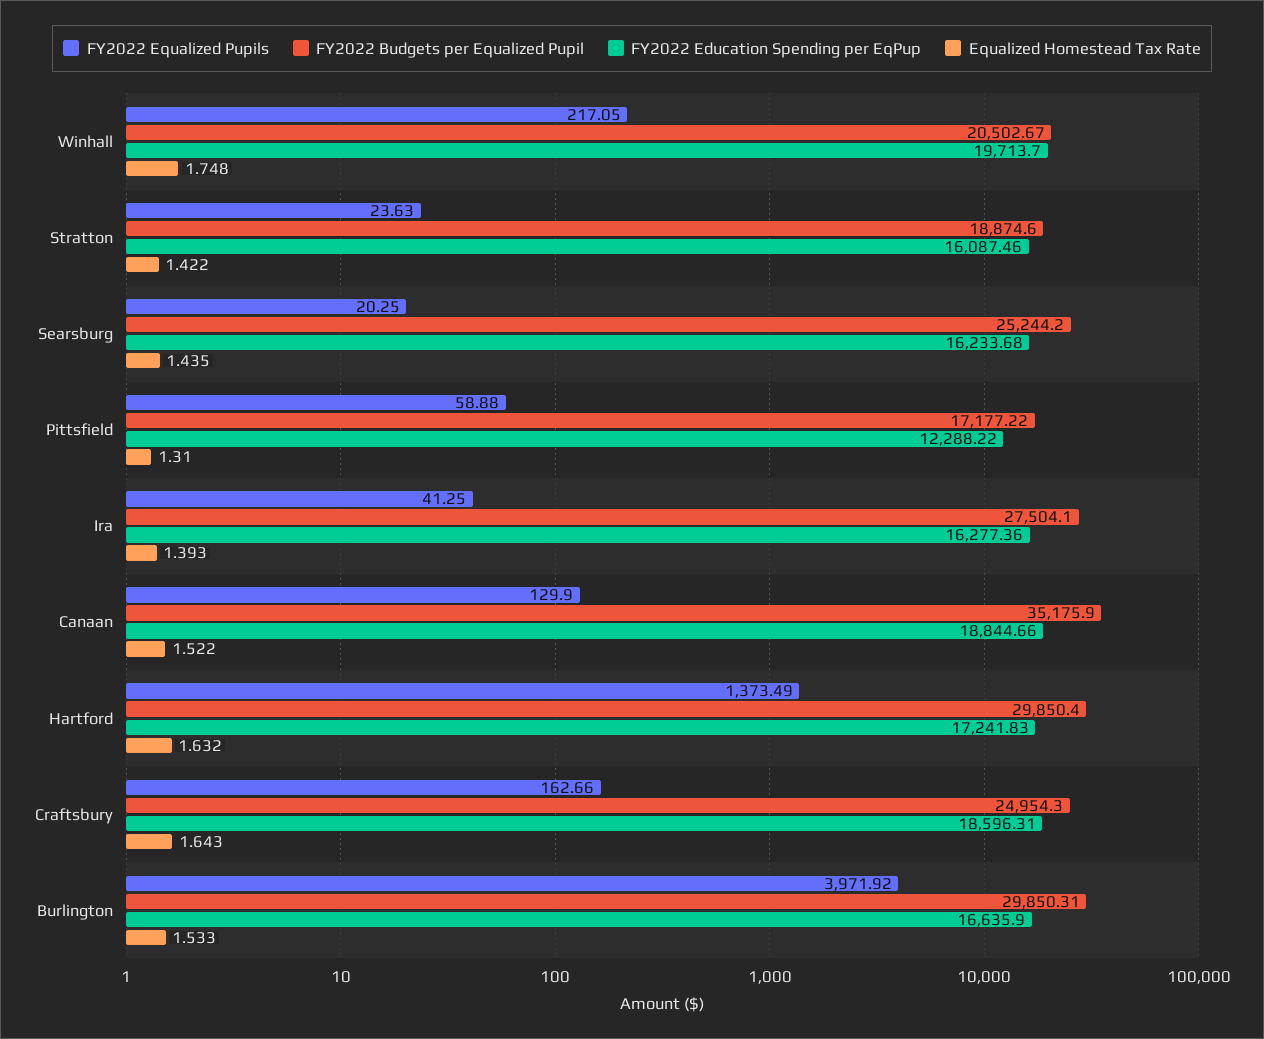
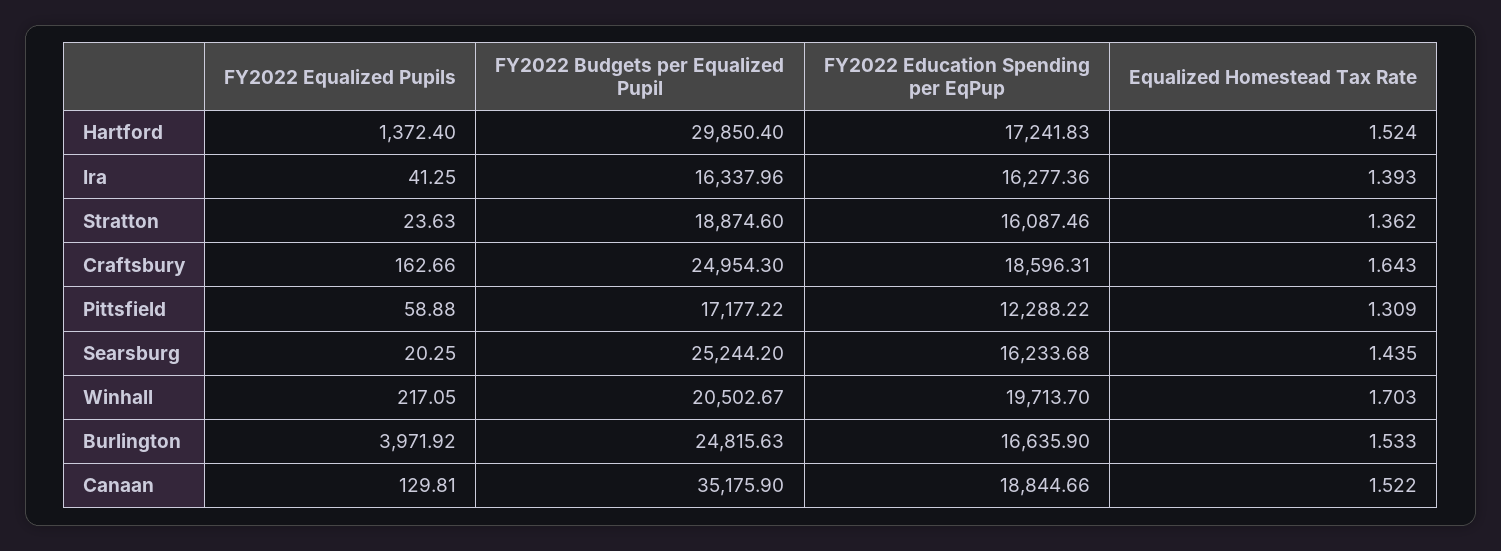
Equalized Homestead Tax Rate, Winhall: 1.748 -> 1.703
Equalized Homestead Tax Rate, Stratton: 1.422 -> 1.362
Equalized Homestead Tax Rate, Pittsfield: 1.31 -> 1.309
FY2022 Budgets per Equalized Pupil, Ira: 27504.1 -> 16337.96
FY2022 Equalized Pupils, Canaan: 129.9 -> 129.81
FY2022 Equalized Pupils, Hartford: 1373.49 -> 1372.4
Equalized Homestead Tax Rate, Hartford: 1.632 -> 1.524
FY2022 Budgets per Equalized Pupil, Burlington: 29850.31 -> 24815.63

